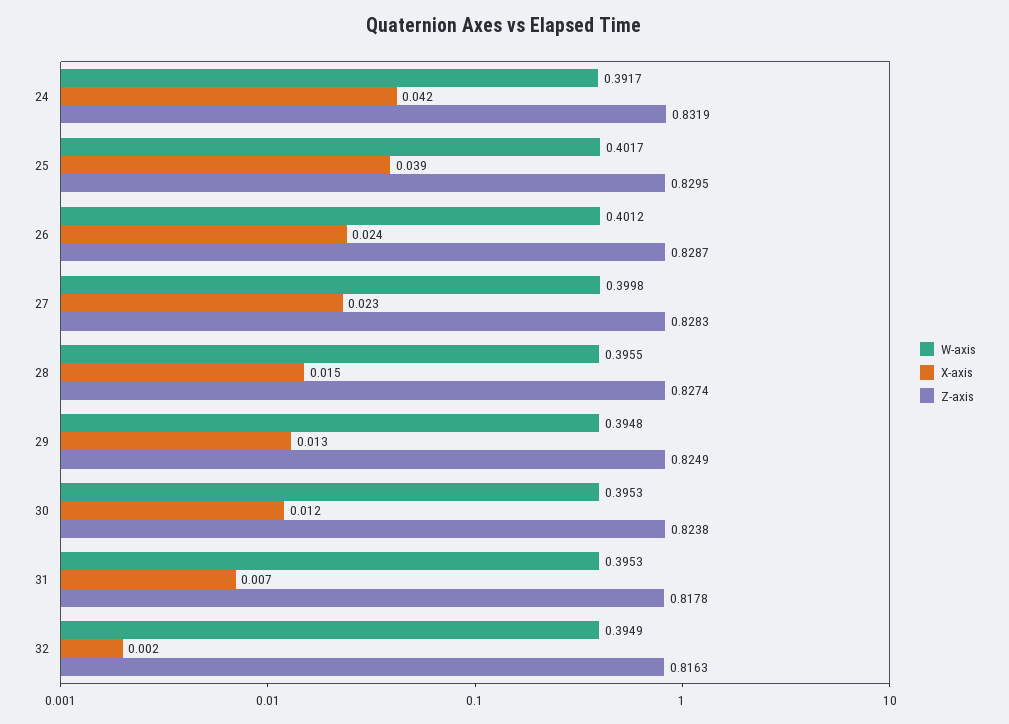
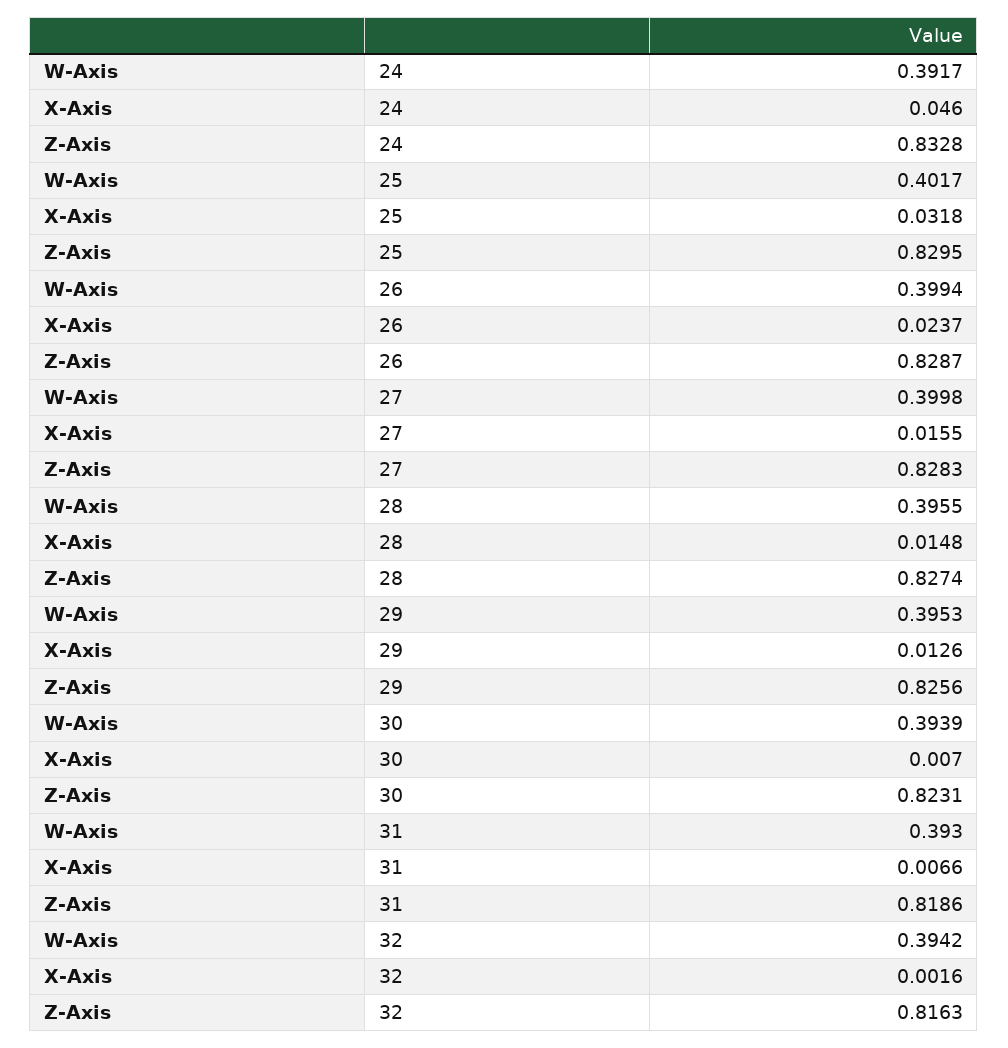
X-axis, 24: 0.042 -> 0.046
Z-axis, 24: 0.8319 -> 0.8328
X-axis, 25: 0.039 -> 0.0318
W-axis, 26: 0.4012 -> 0.3994
X-axis, 27: 0.023 -> 0.0155
W-axis, 29: 0.3948 -> 0.3953
Z-axis, 29: 0.8249 -> 0.8256
W-axis, 30: 0.3953 -> 0.3939
X-axis, 30: 0.012 -> 0.007
Z-axis, 30: 0.8238 -> 0.8231
W-axis, 31: 0.3953 -> 0.393
Z-axis, 31: 0.8178 -> 0.8186
W-axis, 32: 0.3949 -> 0.3942

